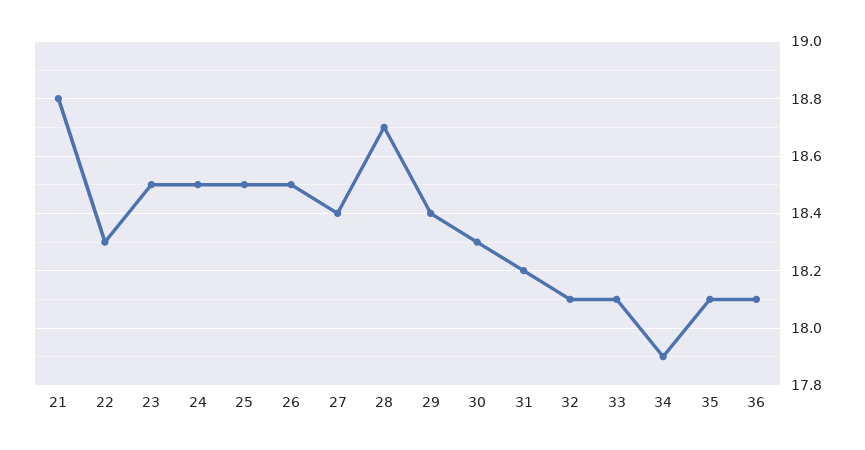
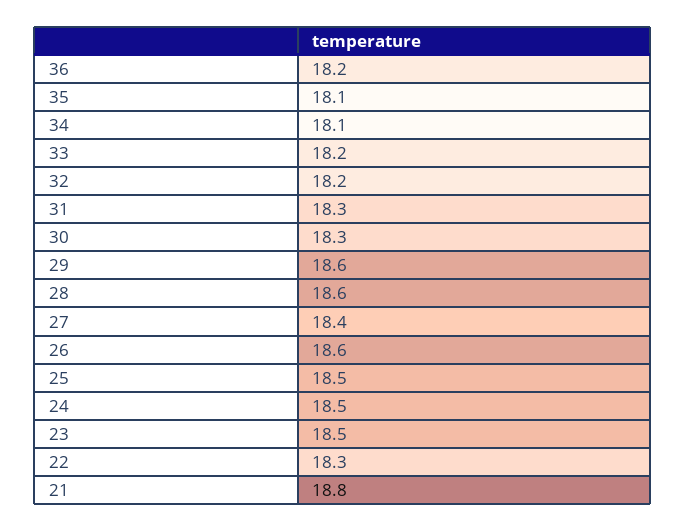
26: 18.5 -> 18.6
28: 18.7 -> 18.6
29: 18.4 -> 18.6
31: 18.2 -> 18.3
32: 18.1 -> 18.2
33: 18.1 -> 18.2
34: 17.9 -> 18.1
36: 18.1 -> 18.2

